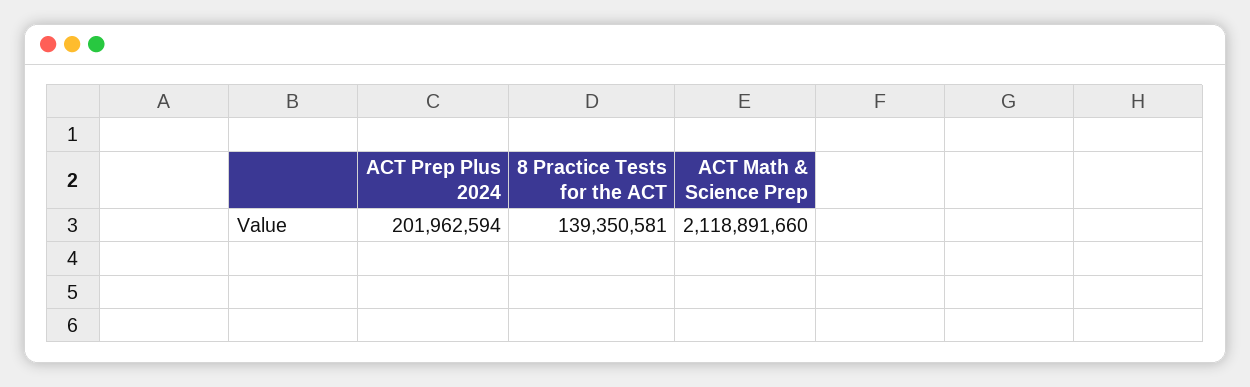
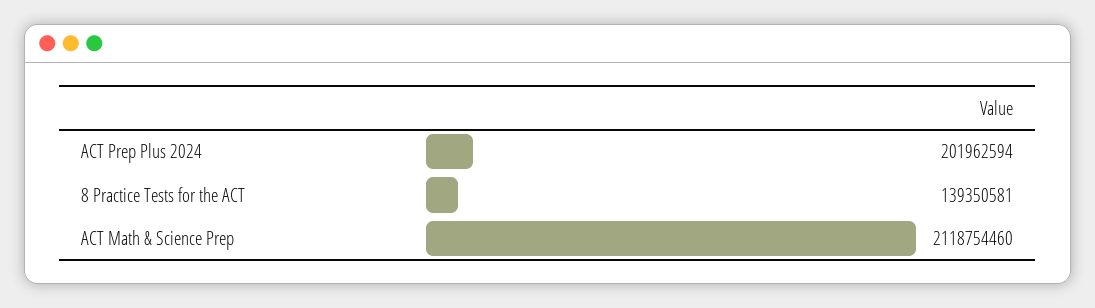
ACT Math & Science Prep: 2118891660 -> 2118754460

